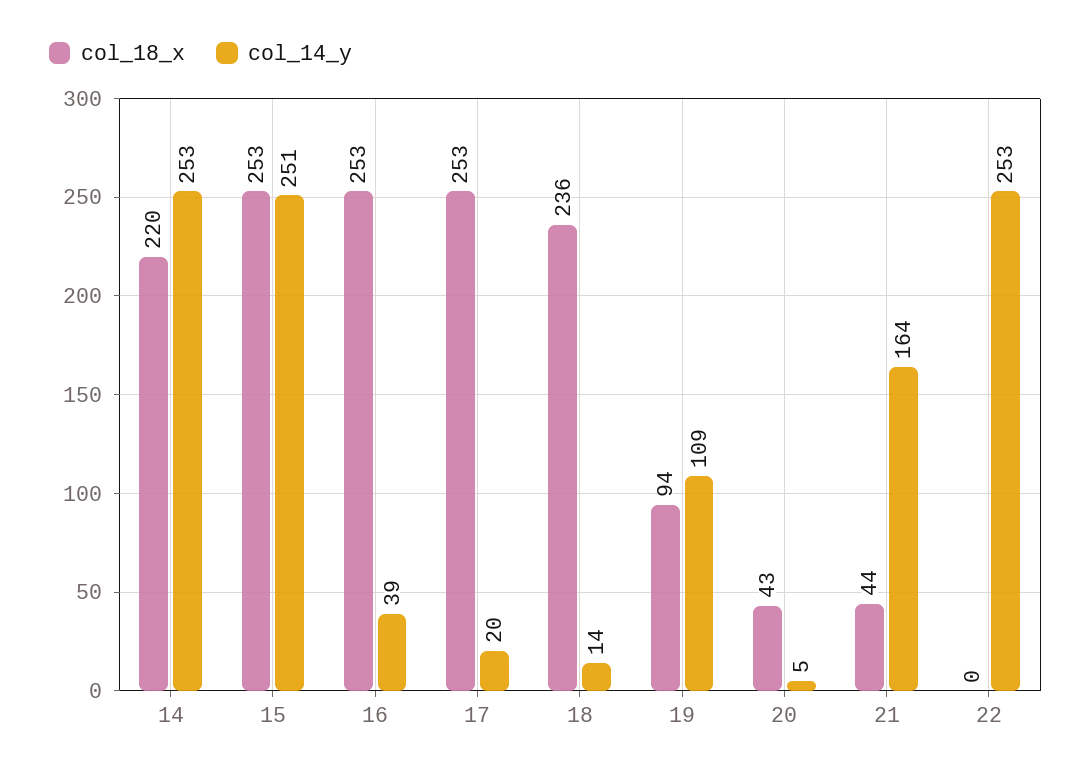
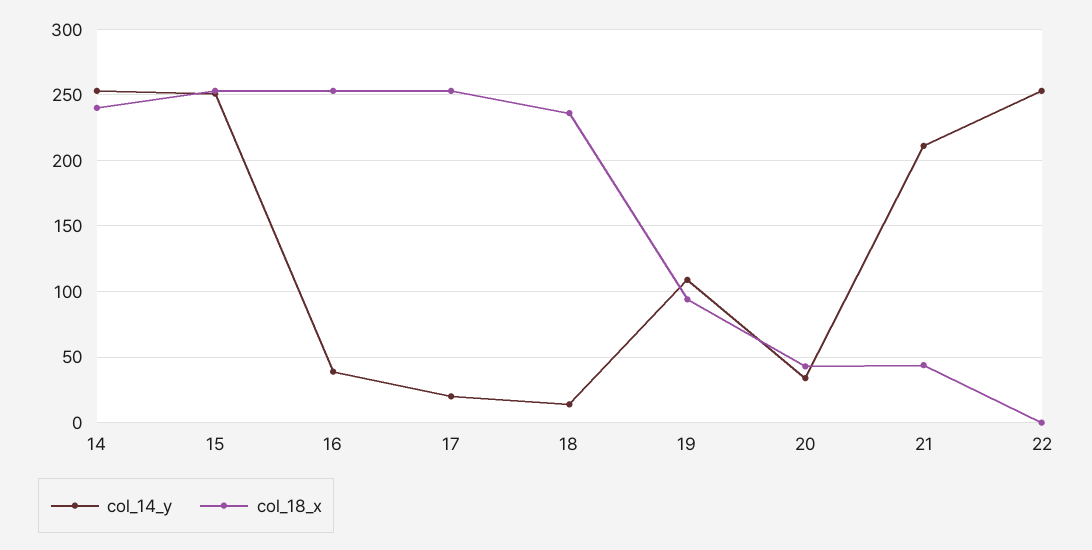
col_18_x, 14: 220 -> 240
col_14_y, 20: 5 -> 35
col_14_y, 21: 164 -> 210

